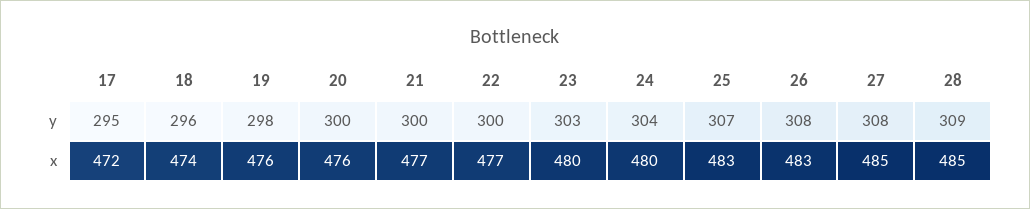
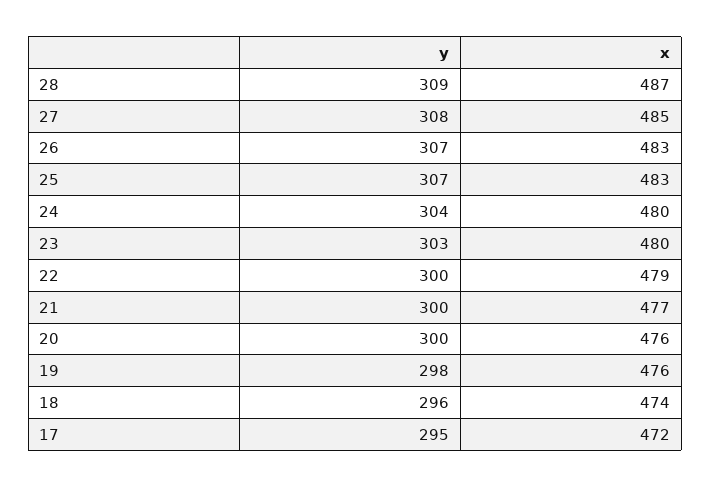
26, y: 308 -> 307
22, x: 477 -> 479
28, x: 485 -> 487

